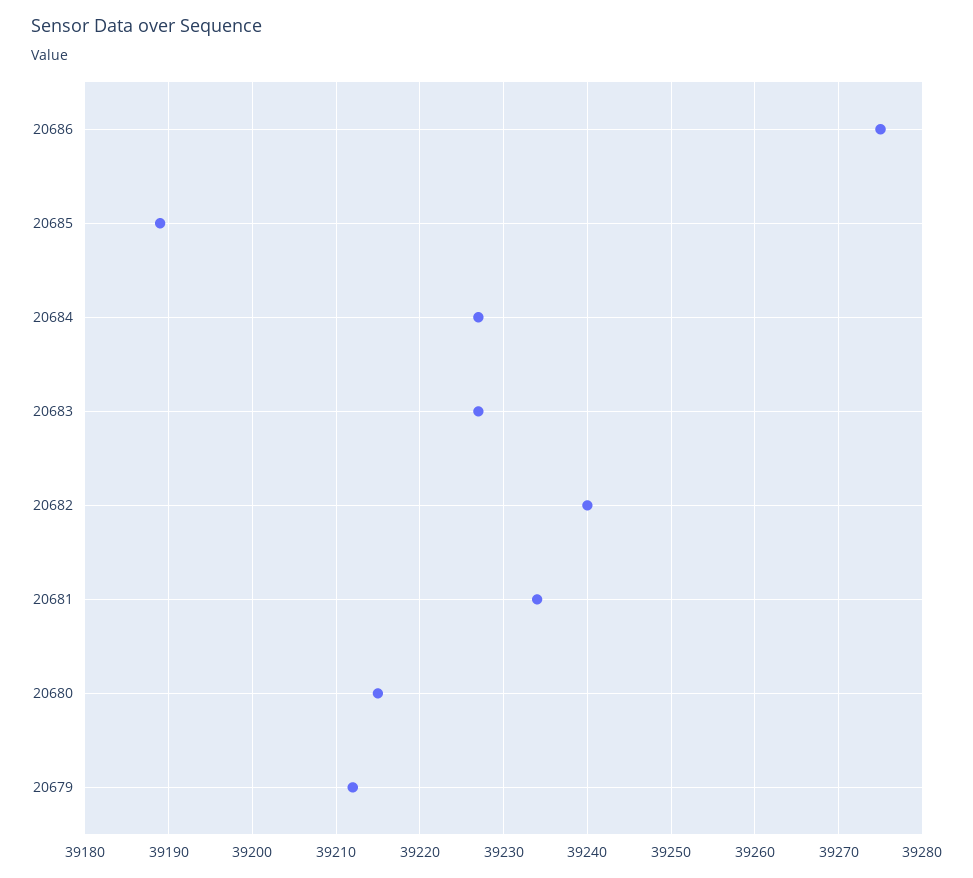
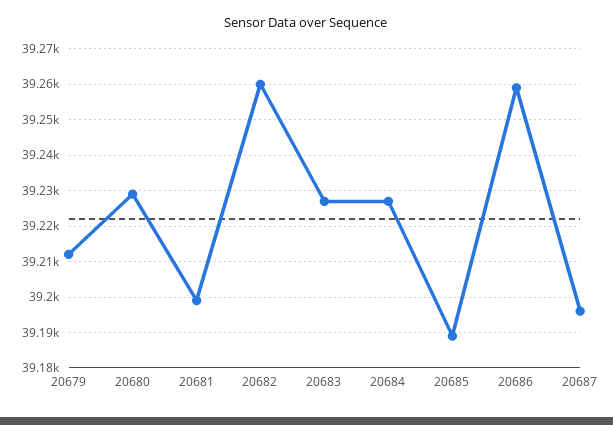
20686: 39275 -> 39260
20682: 39240 -> 39260
20681: 39234 -> 39200
20680: 39215 -> 39230
20687: none -> 39195

